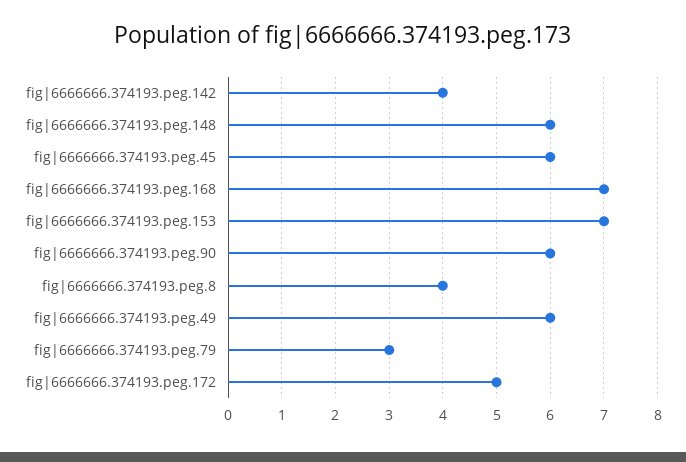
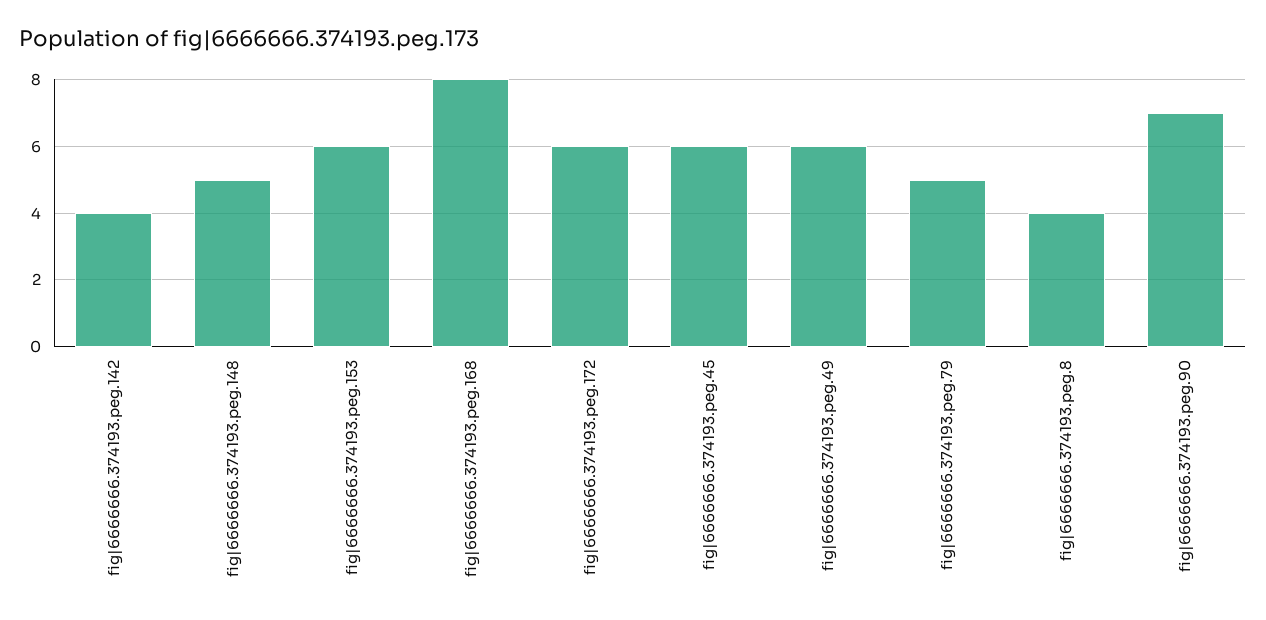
fig|6666666.374193.peg.148: 6 -> 5
fig|6666666.374193.peg.168: 7 -> 8
fig|6666666.374193.peg.153: 7 -> 6
fig|6666666.374193.peg.90: 6 -> 7
fig|6666666.374193.peg.79: 3 -> 5
fig|6666666.374193.peg.172: 5 -> 6

